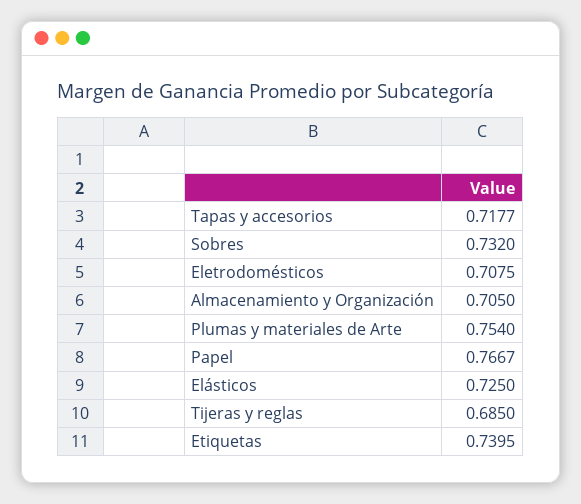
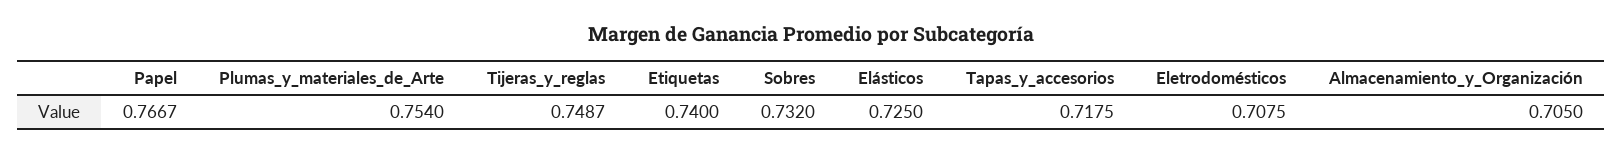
Tapas y accesorios: 0.7177 -> 0.7175
Tijeras y reglas: 0.685 -> 0.7487
Etiquetas: 0.7395 -> 0.74

